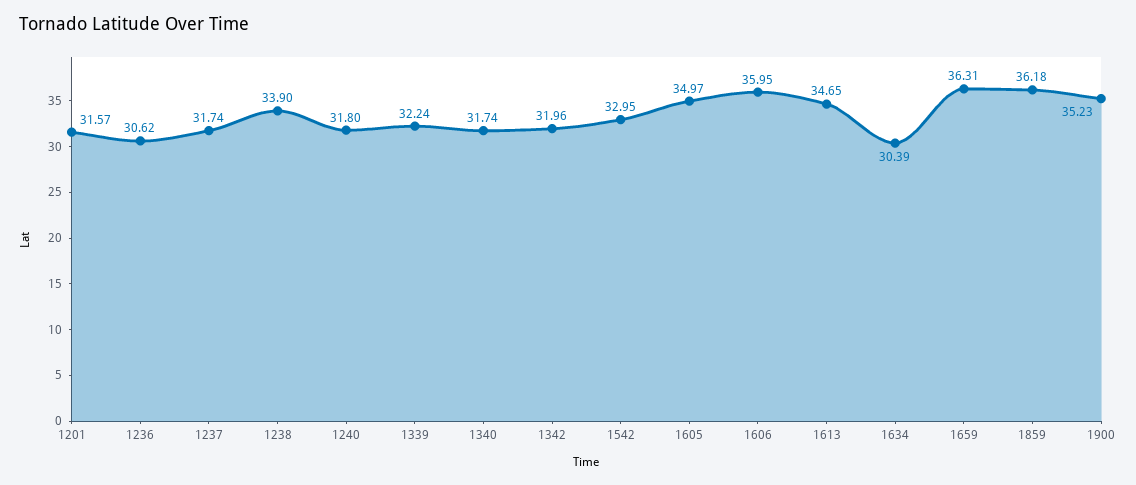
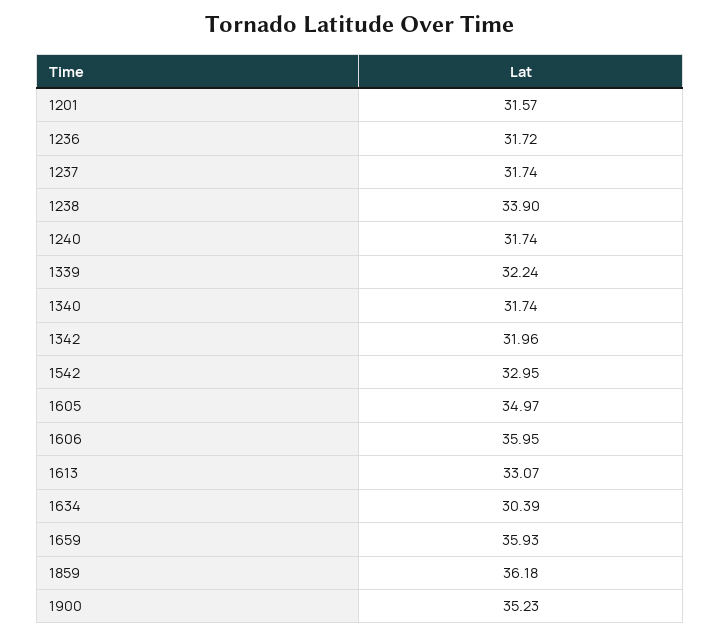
1236: 30.62 -> 31.72
1240: 31.8 -> 31.74
1613: 34.65 -> 33.07
1659: 36.31 -> 35.93

